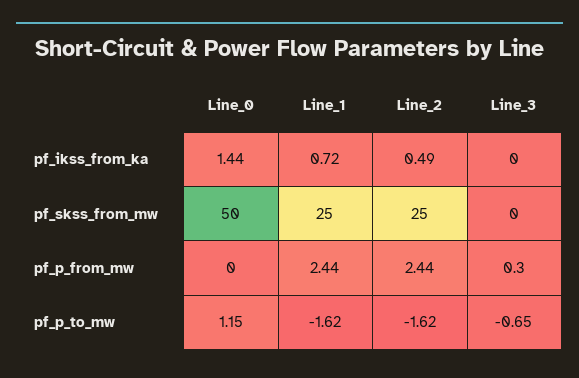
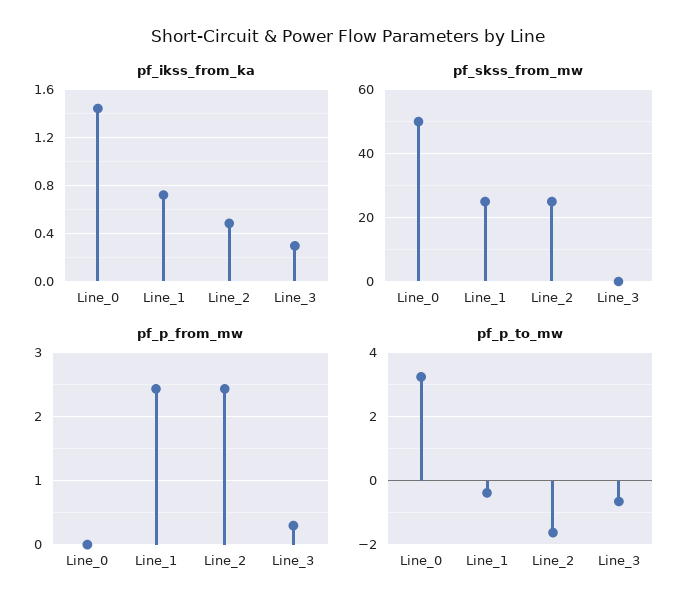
pf_ikss_from_ka, Line_3: 0 -> 0.3
pf_p_to_mw, Line_0: 1.15 -> 3.2
pf_p_to_mw, Line_1: -1.62 -> -0.4

